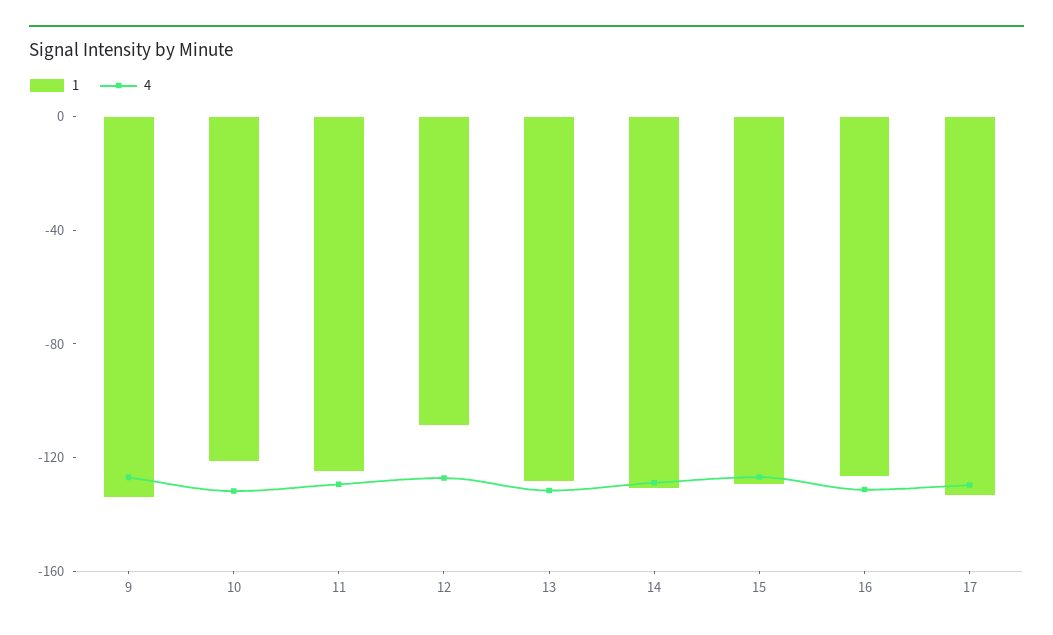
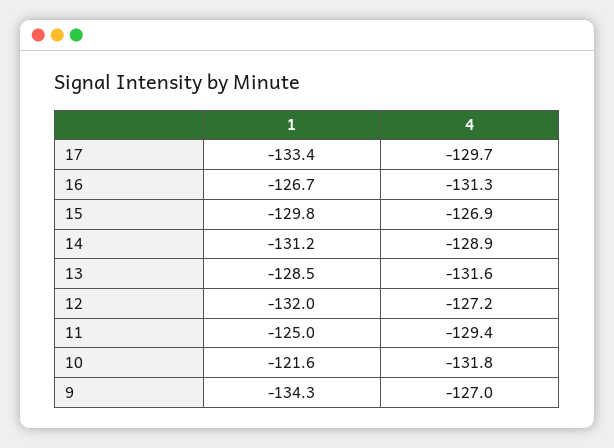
1, 12: -110 -> -132

